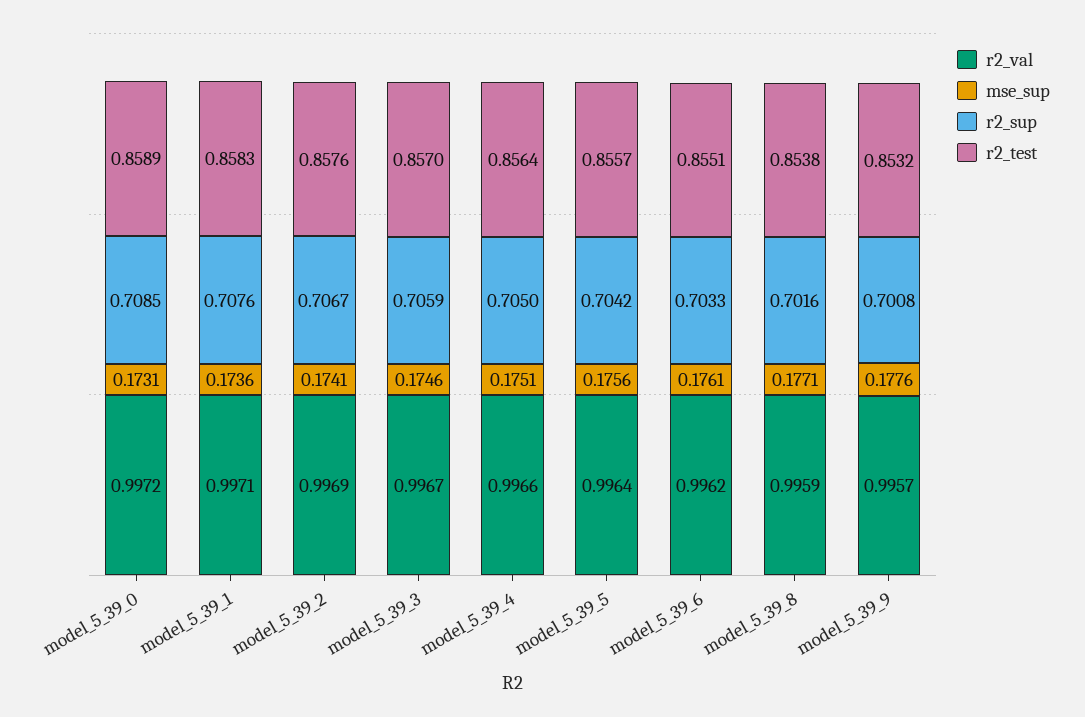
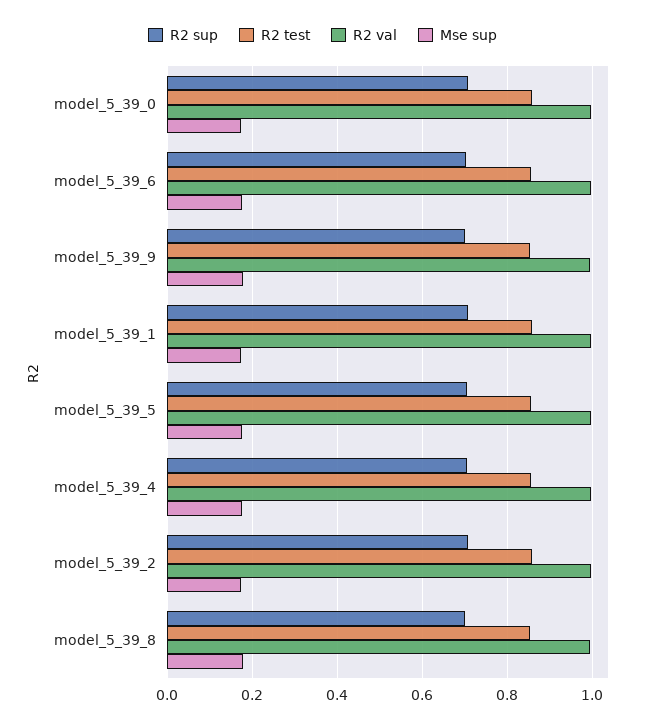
r2_val, model_5_39_3: 0.9967 -> none
mse_sup, model_5_39_3: 0.1746 -> none
r2_sup, model_5_39_3: 0.7059 -> none
r2_test, model_5_39_3: 0.857 -> none

